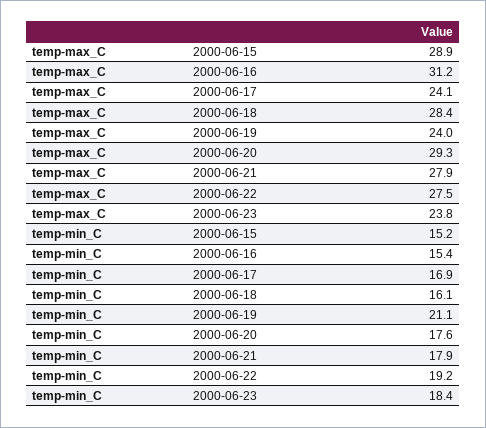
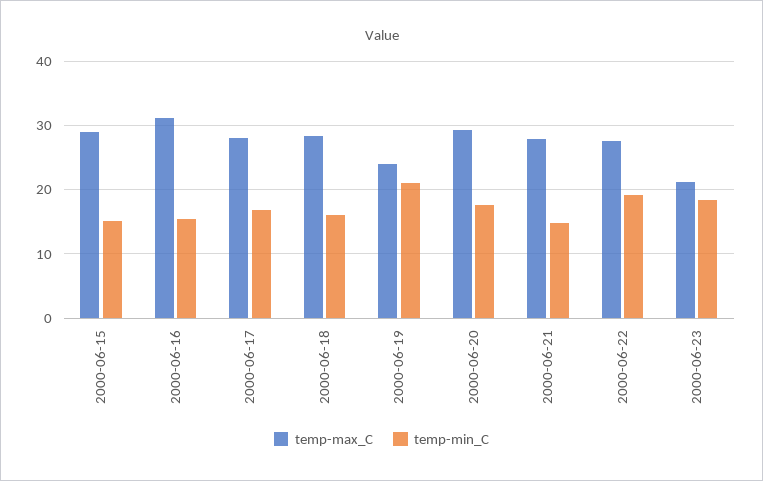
temp-max_C, 2000-06-17: 24.1 -> 28
temp-max_C, 2000-06-23: 23.8 -> 21
temp-min_C, 2000-06-21: 17.9 -> 15

